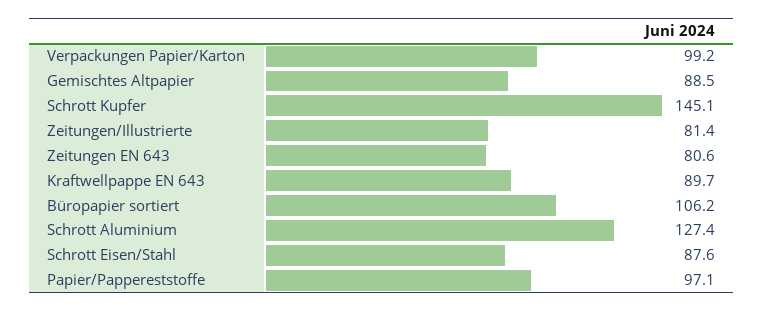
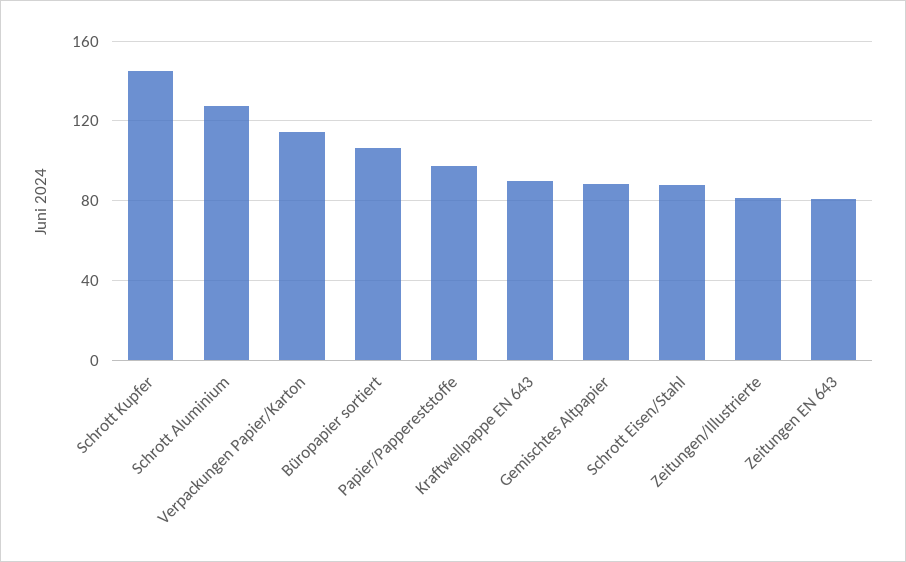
Verpackungen Papier/Karton: 99.2 -> 115

